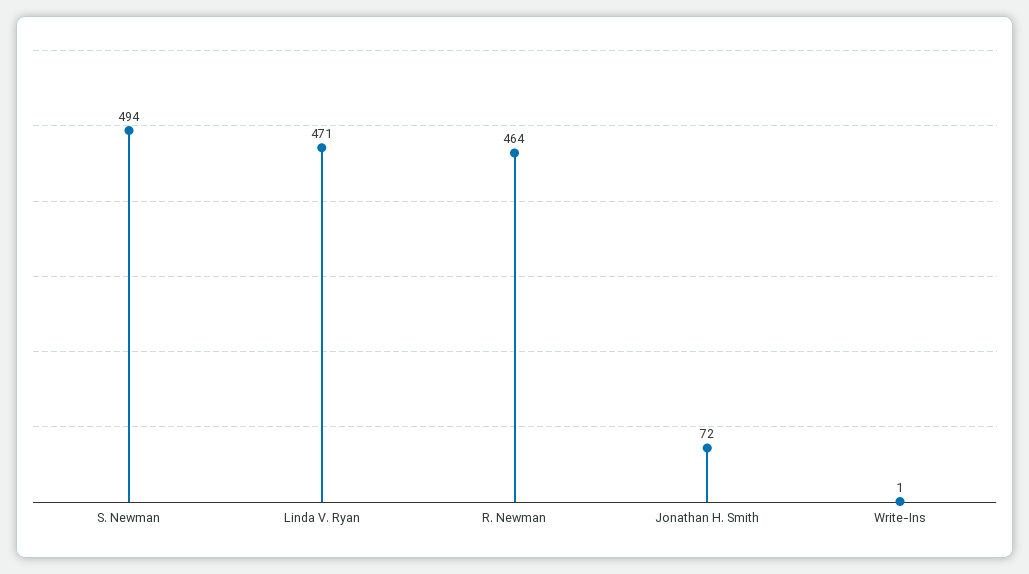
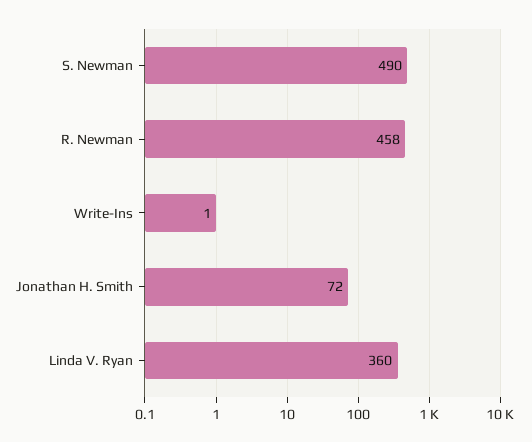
S. Newman: 494 -> 490
Linda V. Ryan: 471 -> 360
R. Newman: 464 -> 458

